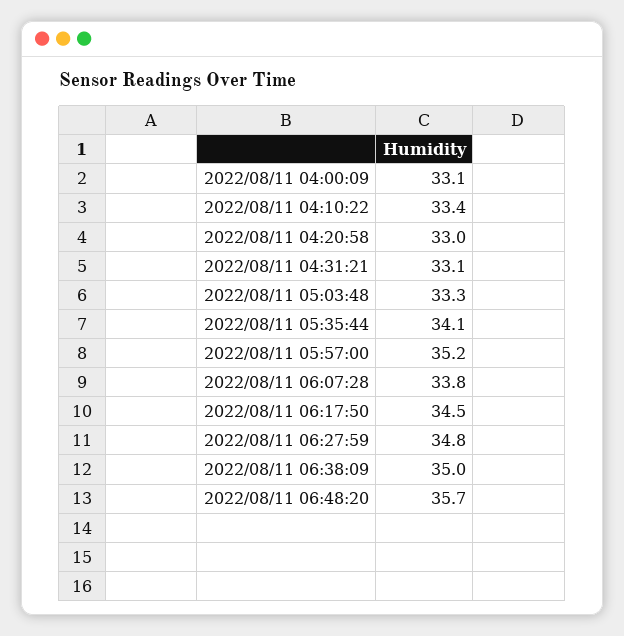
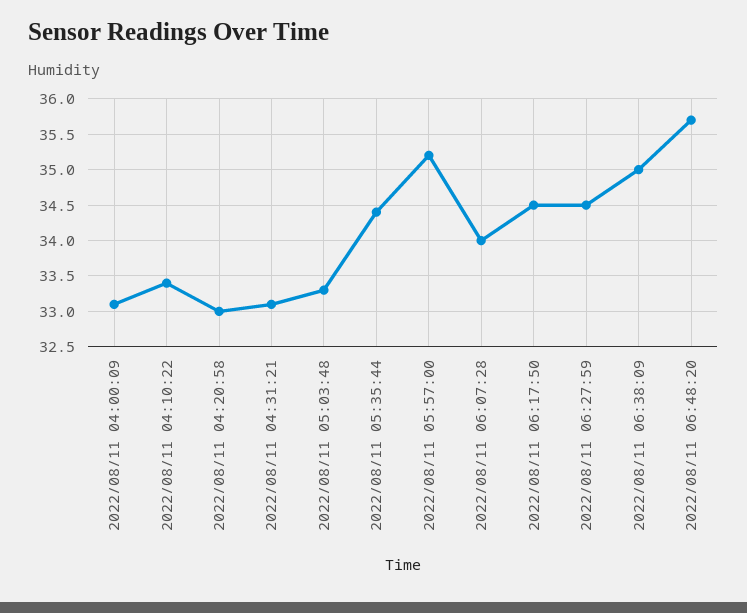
2022/08/11 05:35:44: 34.1 -> 34.4
2022/08/11 06:07:28: 33.8 -> 34
2022/08/11 06:27:59: 34.8 -> 34.5

